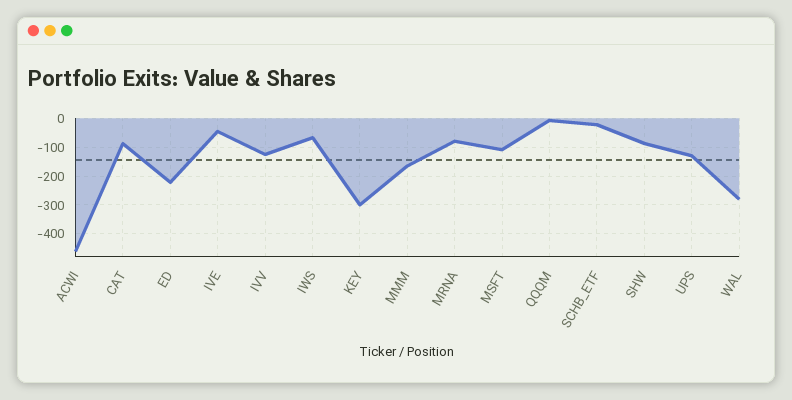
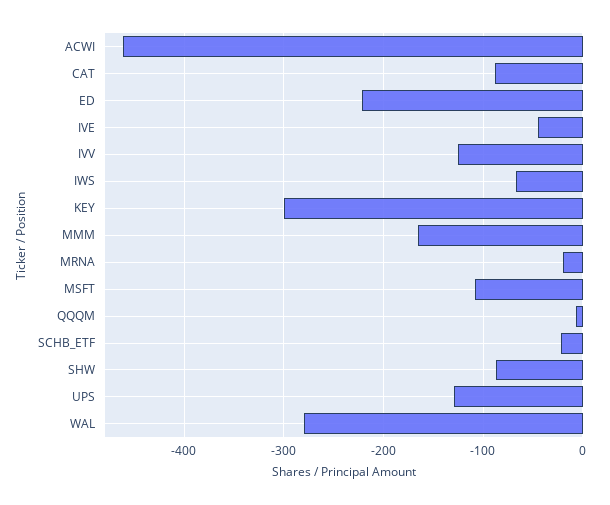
MRNA: -75 -> -20

